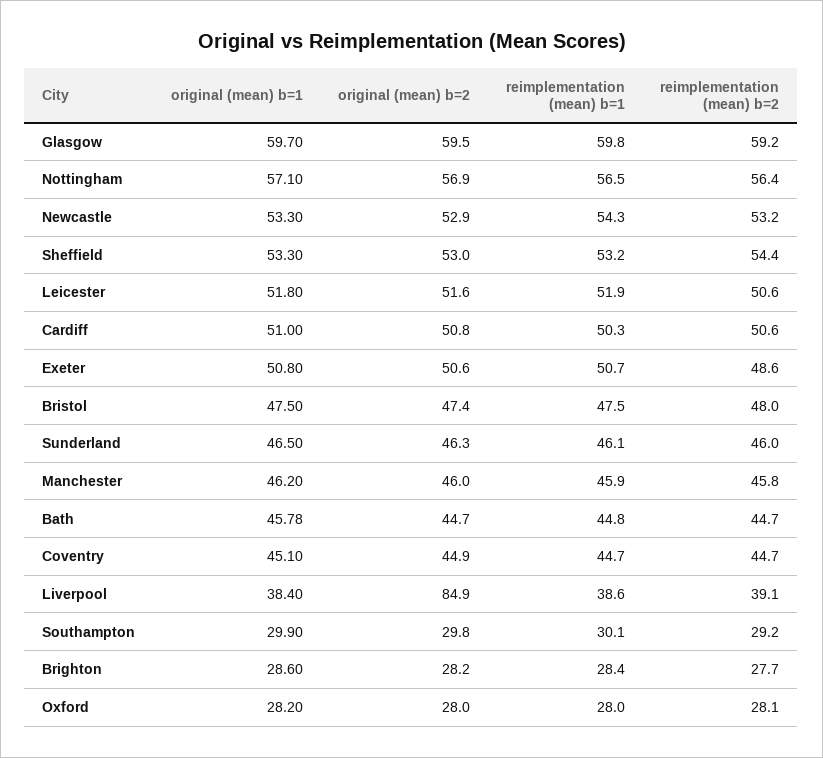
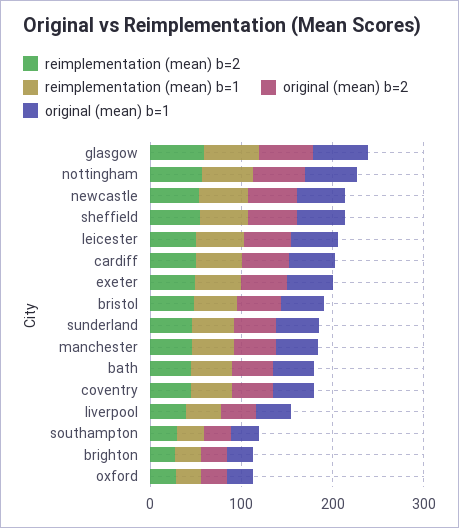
original (mean) b=2, Liverpool: 84.9 -> 40

